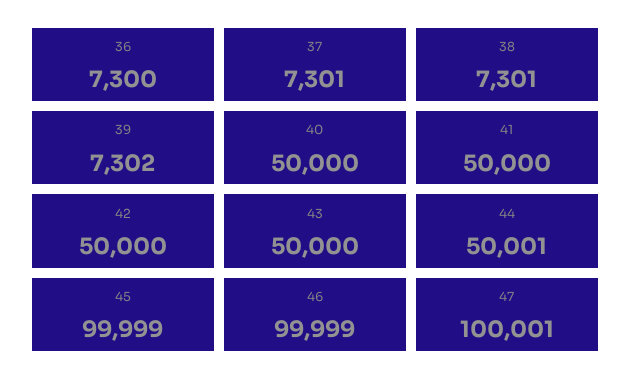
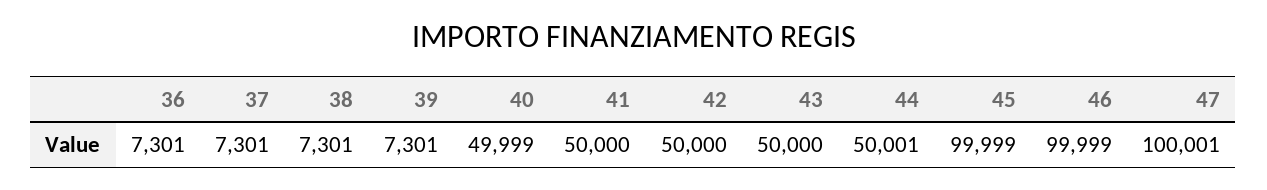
36: 7300 -> 7301
39: 7302 -> 7301
40: 50000 -> 49999

